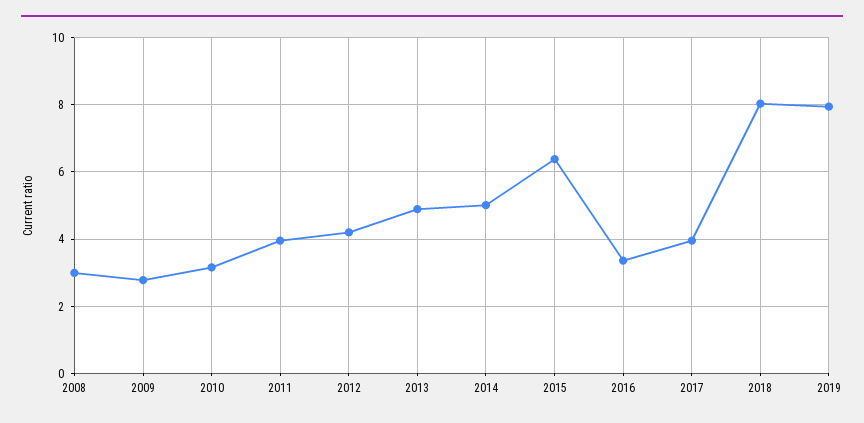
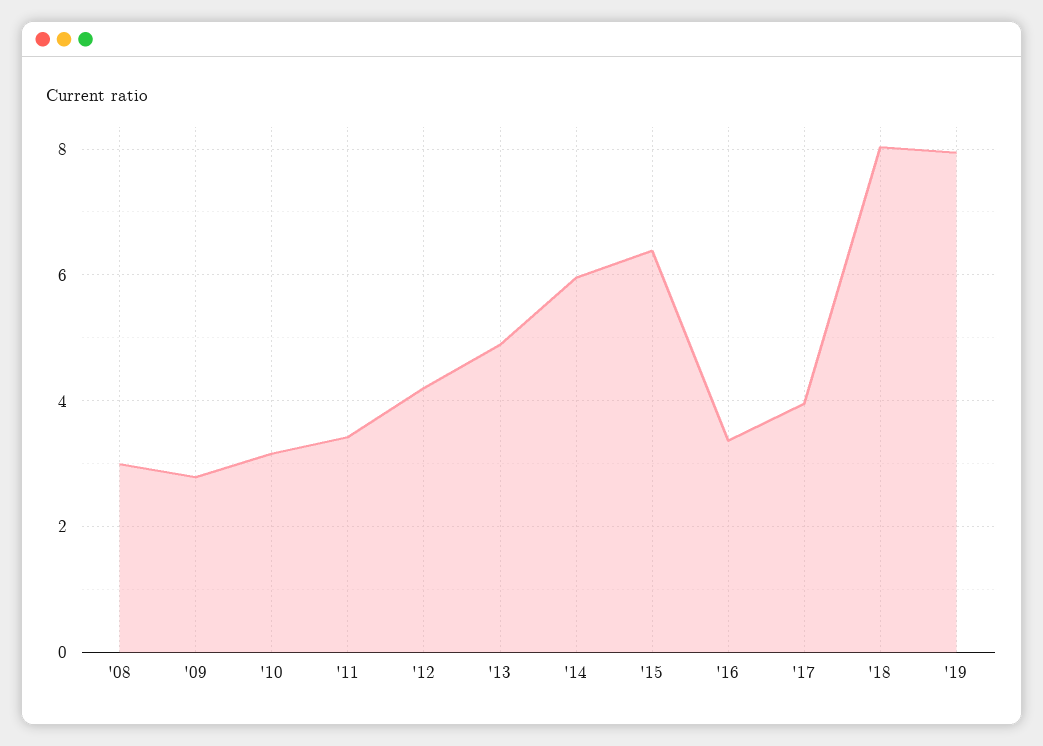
2011: 4 -> 3.4
2014: 5 -> 6

